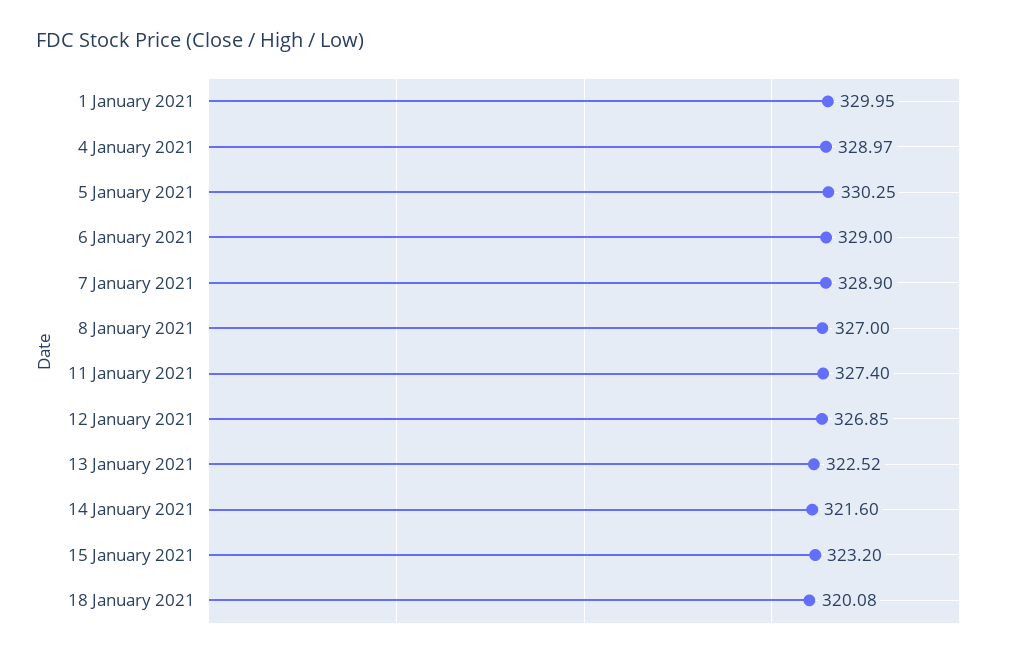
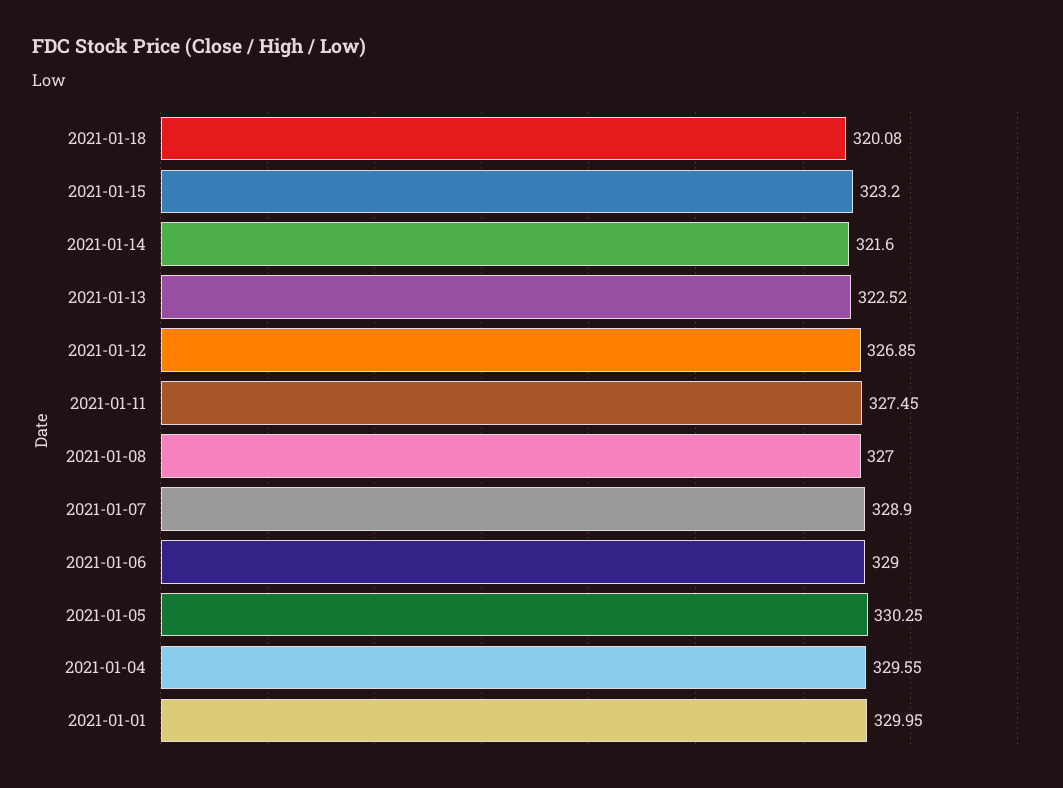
4 January 2021: 328.97 -> 329.55
11 January 2021: 327.4 -> 327.45

